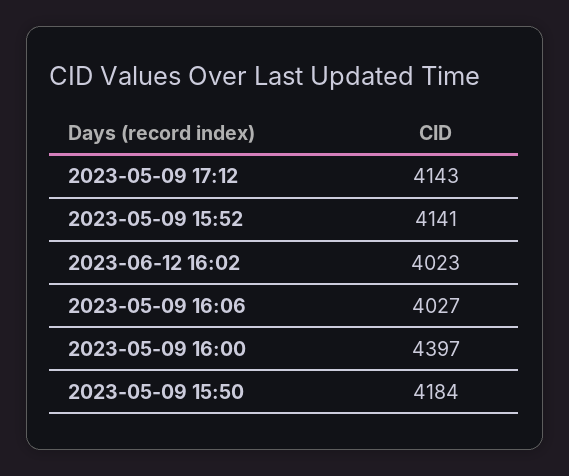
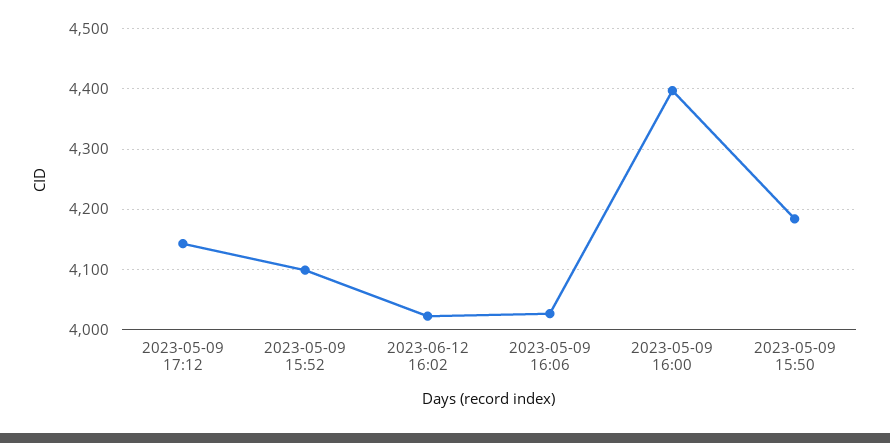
2023-05-09 15:52: 4141 -> 4100

